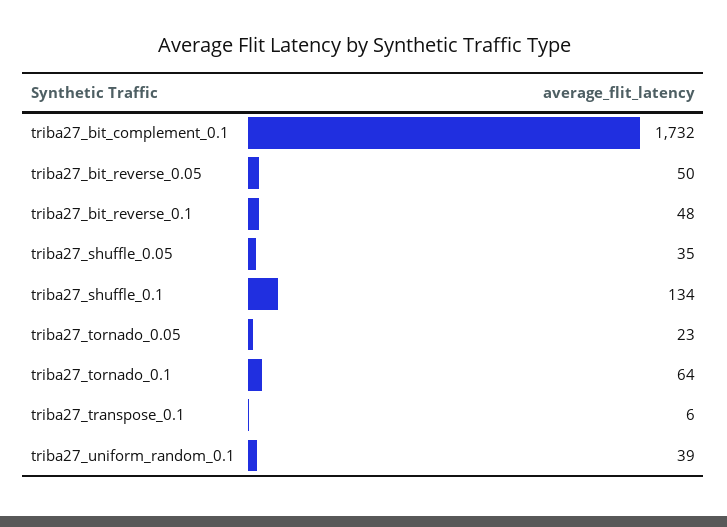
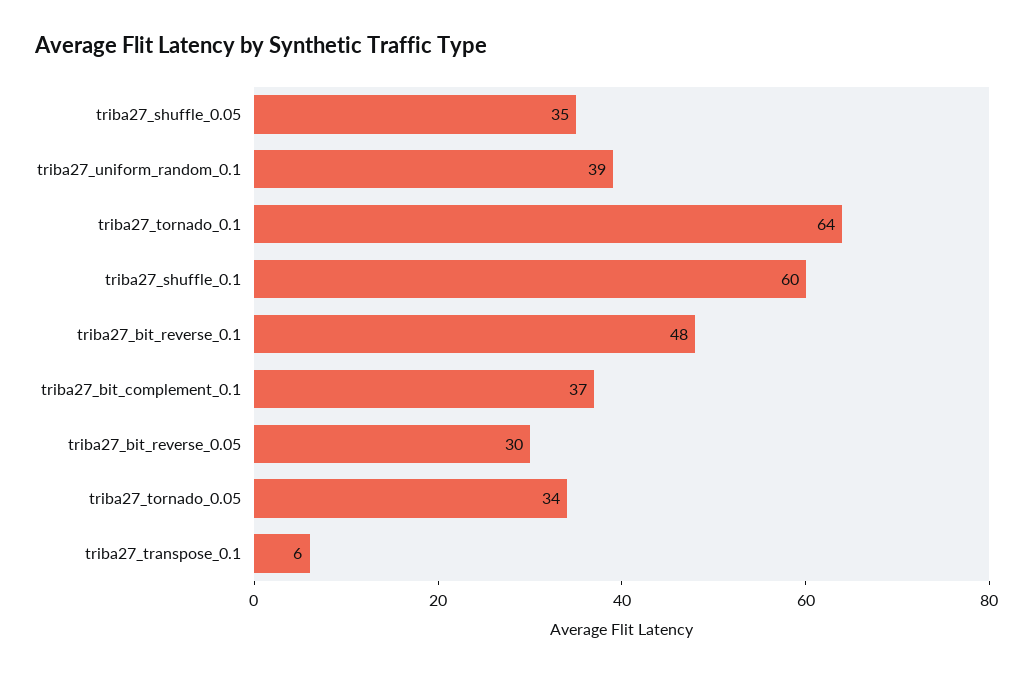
triba27_bit_complement_0.1: 1732 -> 37
triba27_bit_reverse_0.05: 50 -> 30
triba27_shuffle_0.1: 134 -> 60
triba27_tornado_0.05: 23 -> 34

